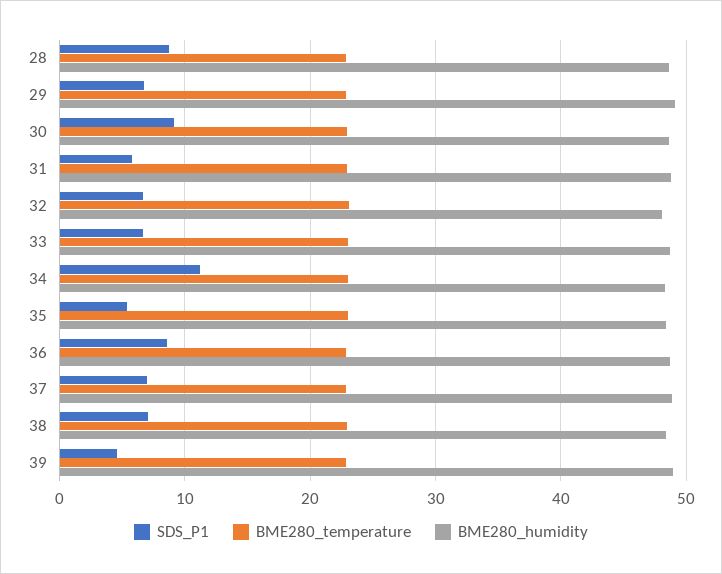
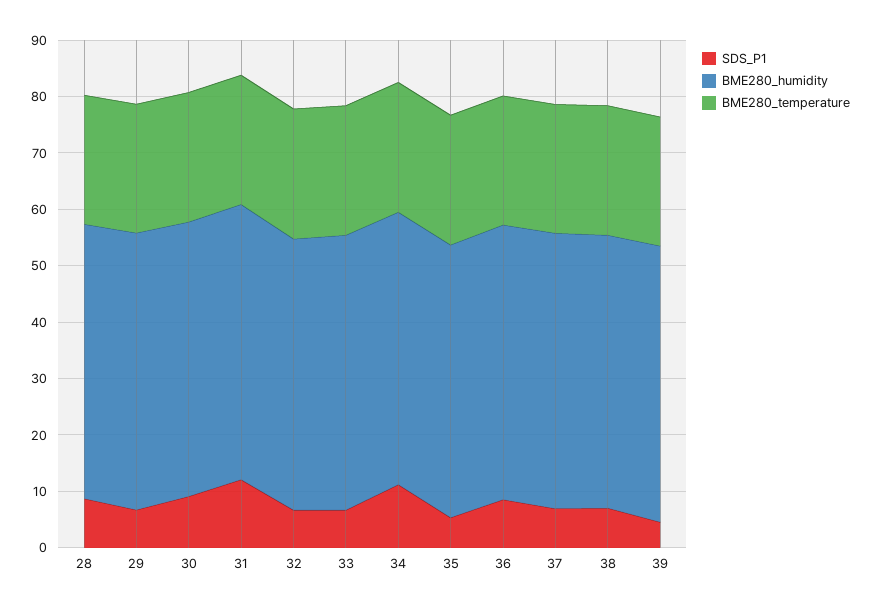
SDS_P1, 31: 6 -> 12

